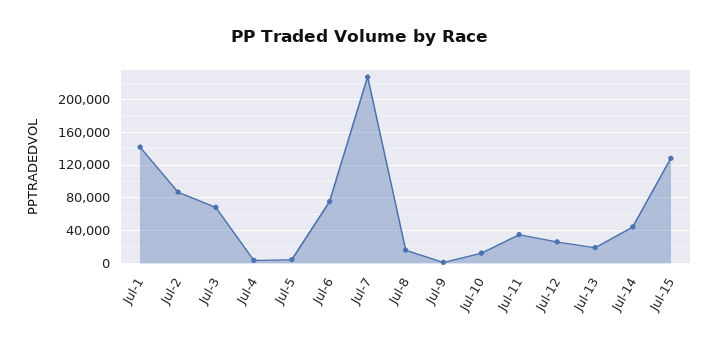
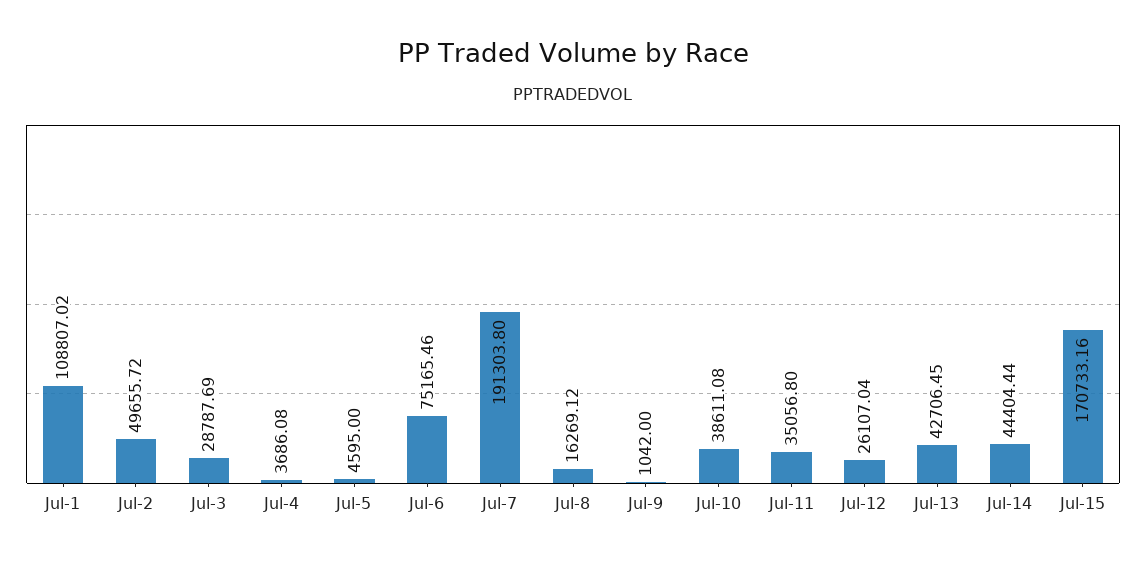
Jul-1: 140000 -> 108807.02
Jul-2: 90000 -> 49655.72
Jul-3: 70000 -> 28787.69
Jul-7: 230000 -> 191303.8
Jul-10: 10000 -> 38611.08
Jul-13: 20000 -> 42706.45
Jul-15: 130000 -> 170733.16

